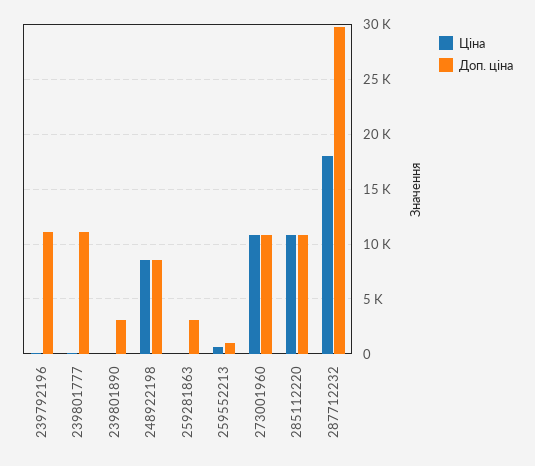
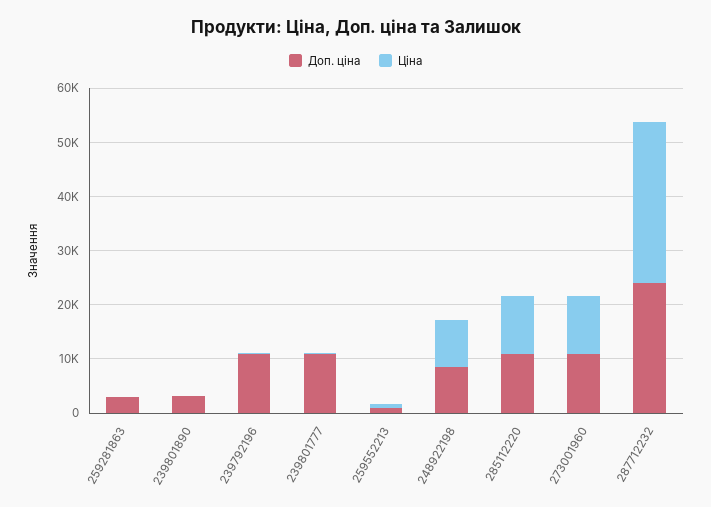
Ціна, 287712232: 18000 -> 30000
Доп. ціна, 287712232: 30000 -> 24000

